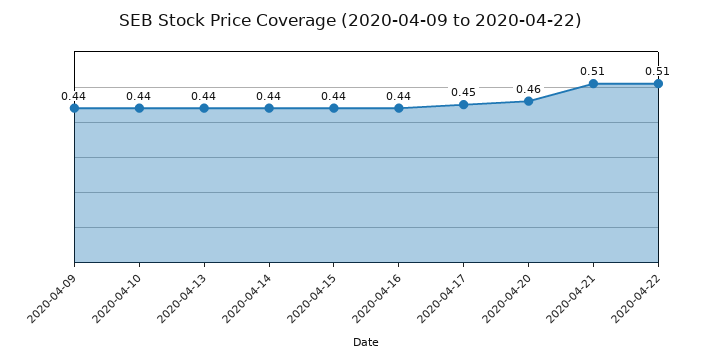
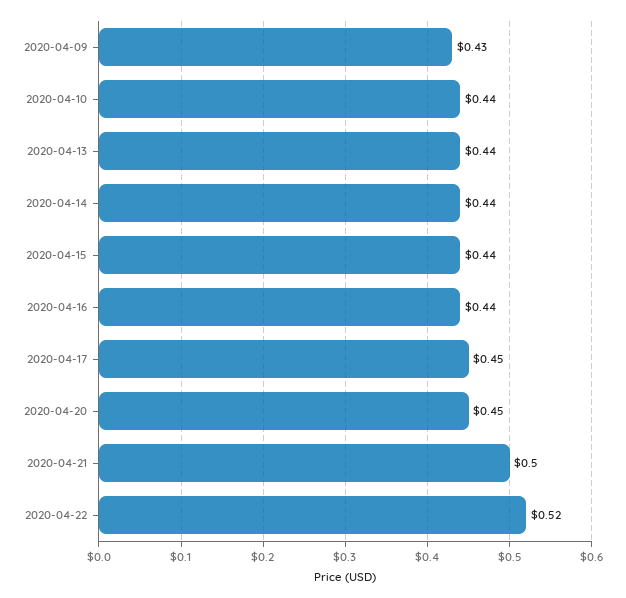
2020-04-09: 0.44 -> 0.43
2020-04-20: 0.46 -> 0.45
2020-04-21: 0.51 -> 0.5
2020-04-22: 0.51 -> 0.52

